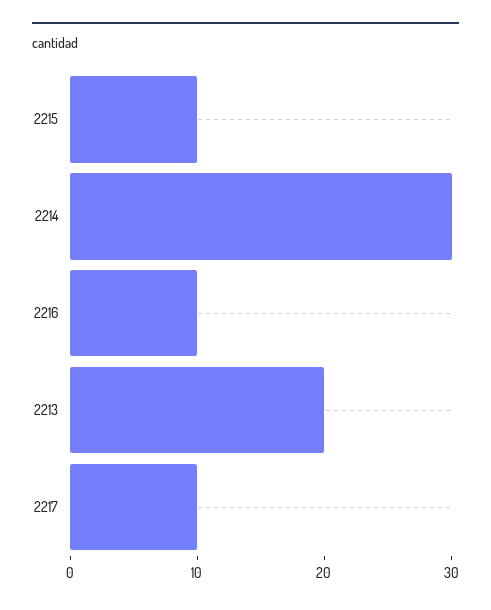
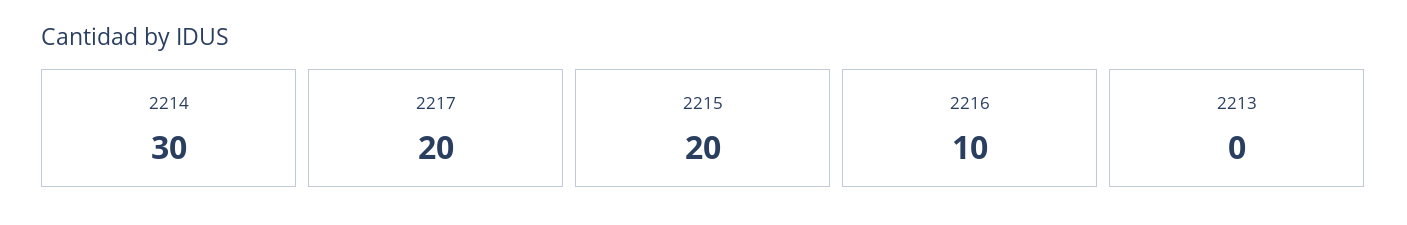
2215: 10 -> 20
2213: 20 -> 0
2217: 10 -> 20

